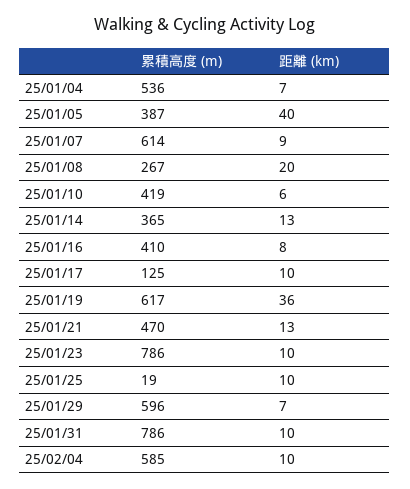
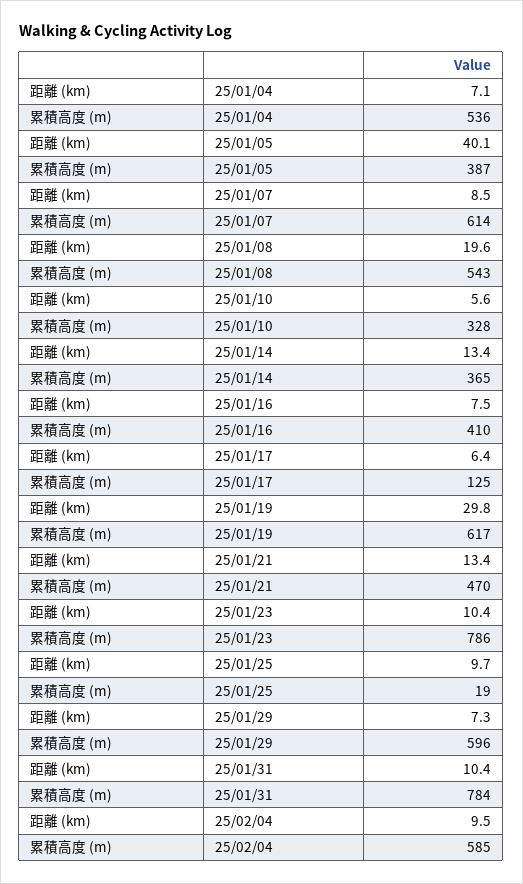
累積高度 (m), 25/01/08: 267 -> 543
累積高度 (m), 25/01/10: 419 -> 328
距離 (km), 25/01/17: 10 -> 6.4
距離 (km), 25/01/19: 36 -> 29.8
累積高度 (m), 25/01/31: 786 -> 784

